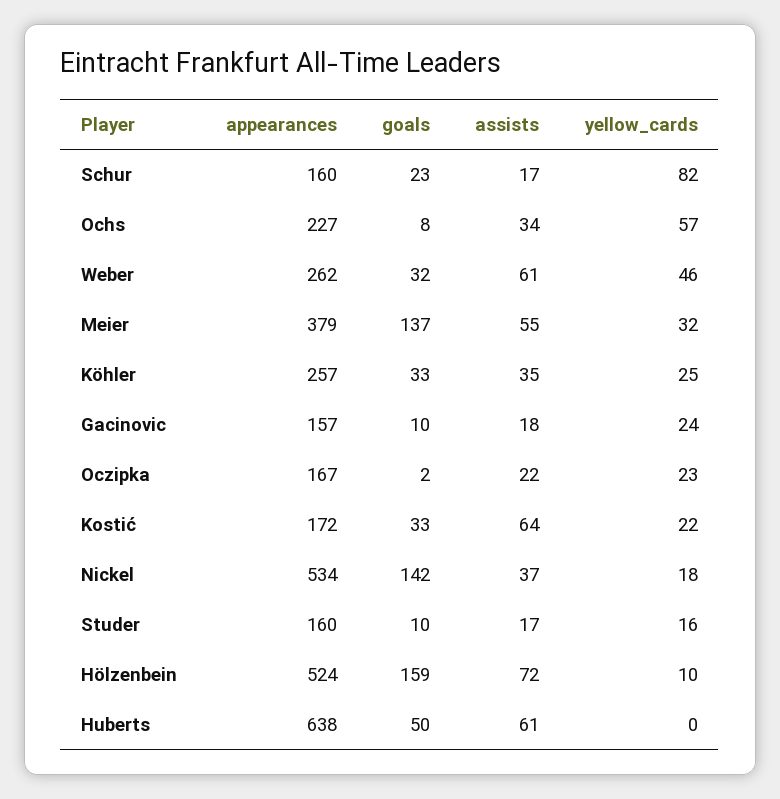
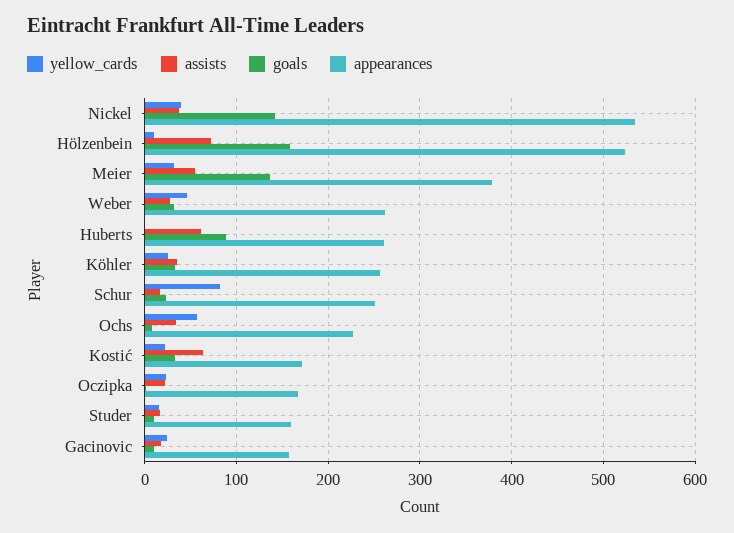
appearances, Schur: 160 -> 250
assists, Weber: 61 -> 30
yellow_cards, Nickel: 18 -> 40
appearances, Huberts: 638 -> 260
goals, Huberts: 50 -> 90

